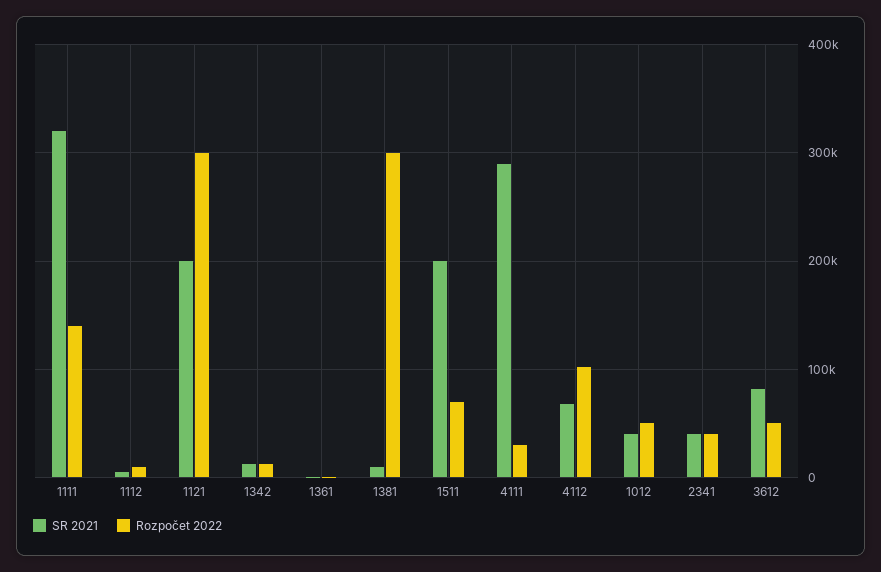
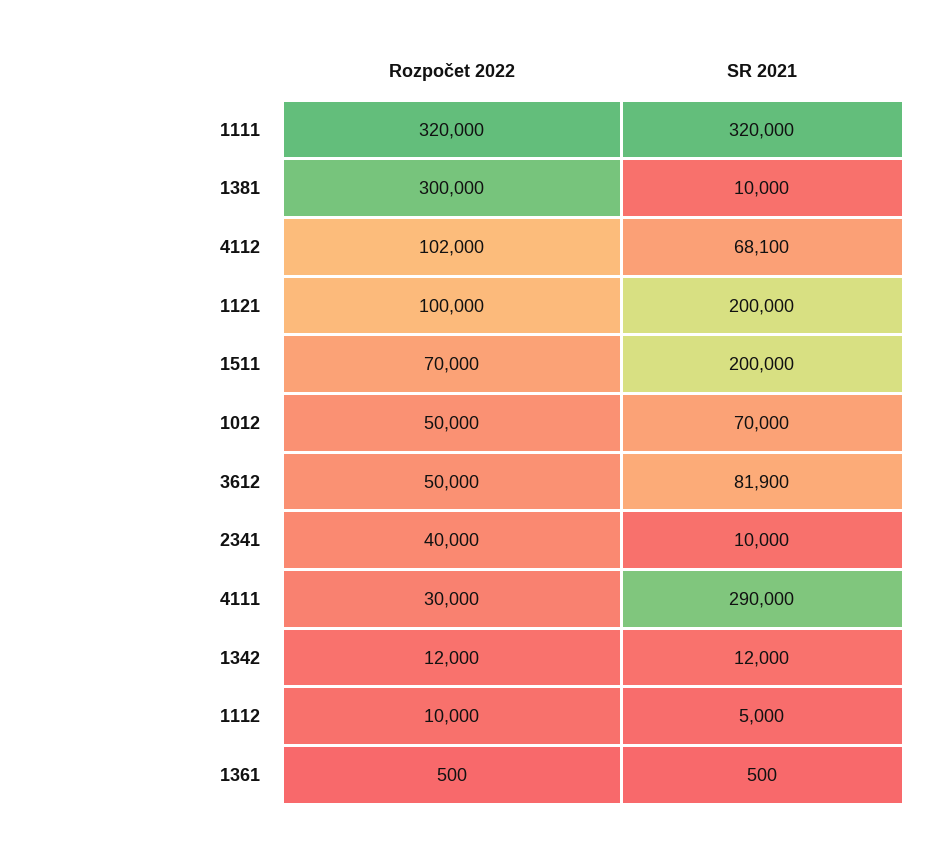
Rozpočet 2022, 1111: 140000 -> 320000
Rozpočet 2022, 1121: 300000 -> 100000
SR 2021, 1012: 40000 -> 70000
SR 2021, 2341: 40000 -> 10000

